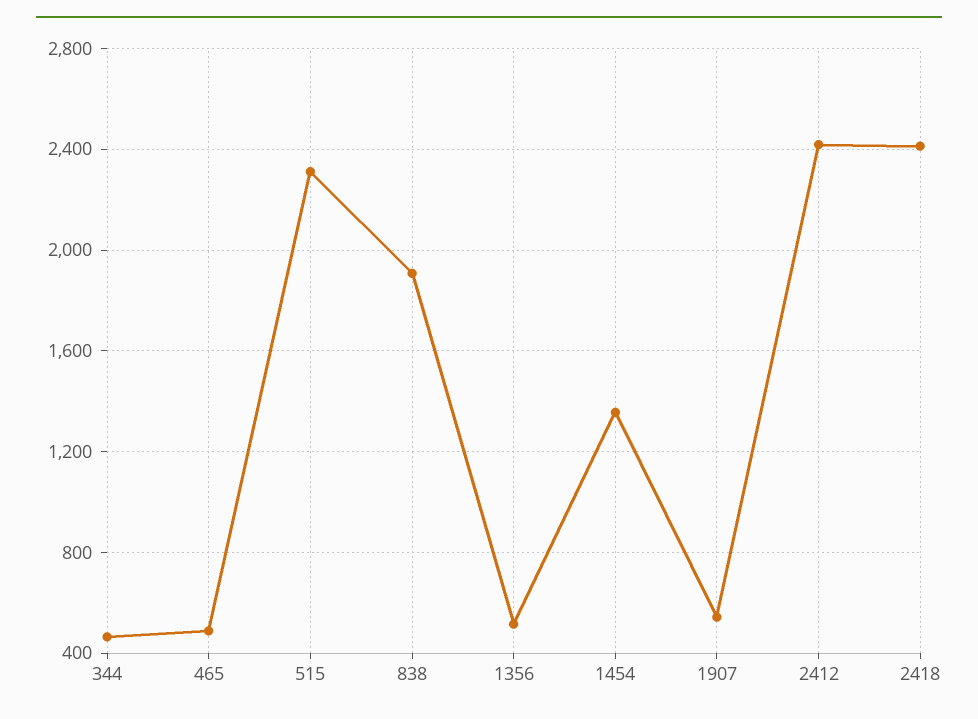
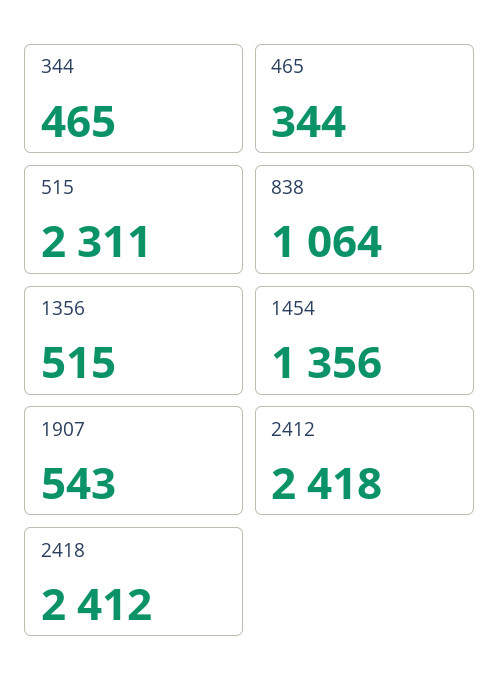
465: 500 -> 344
838: 1900 -> 1064

